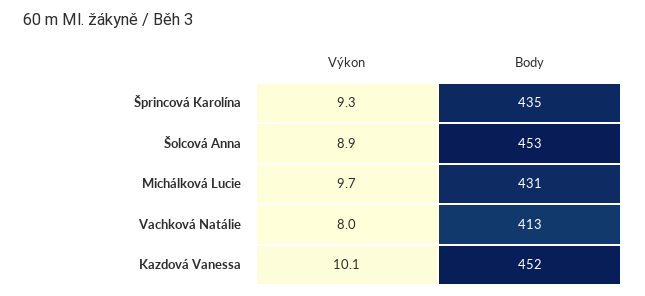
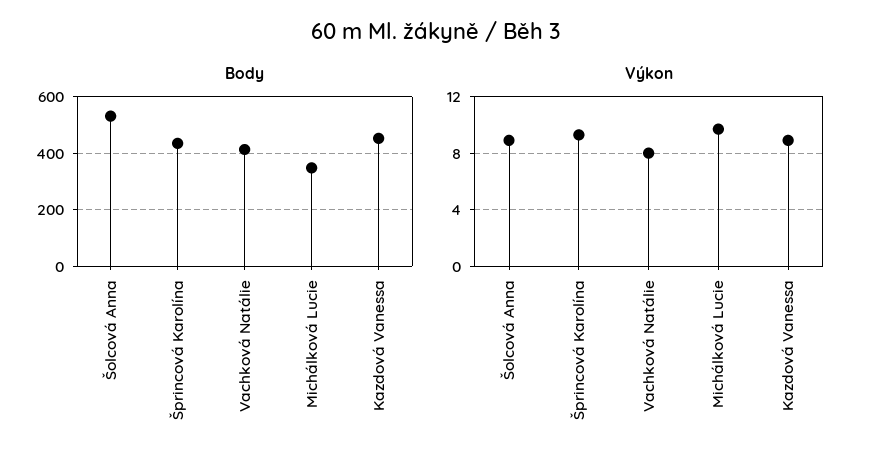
Body, Šolcová Anna: 453 -> 525
Body, Michálková Lucie: 431 -> 350
Výkon, Kazdová Vanessa: 10.1 -> 9

